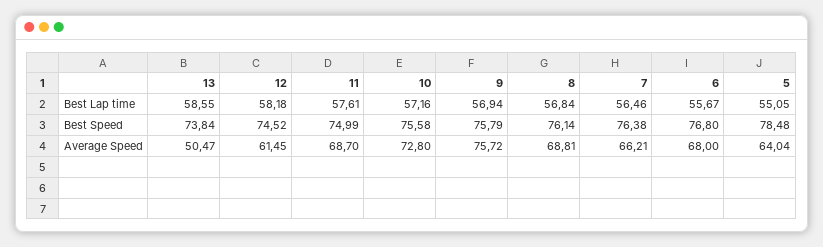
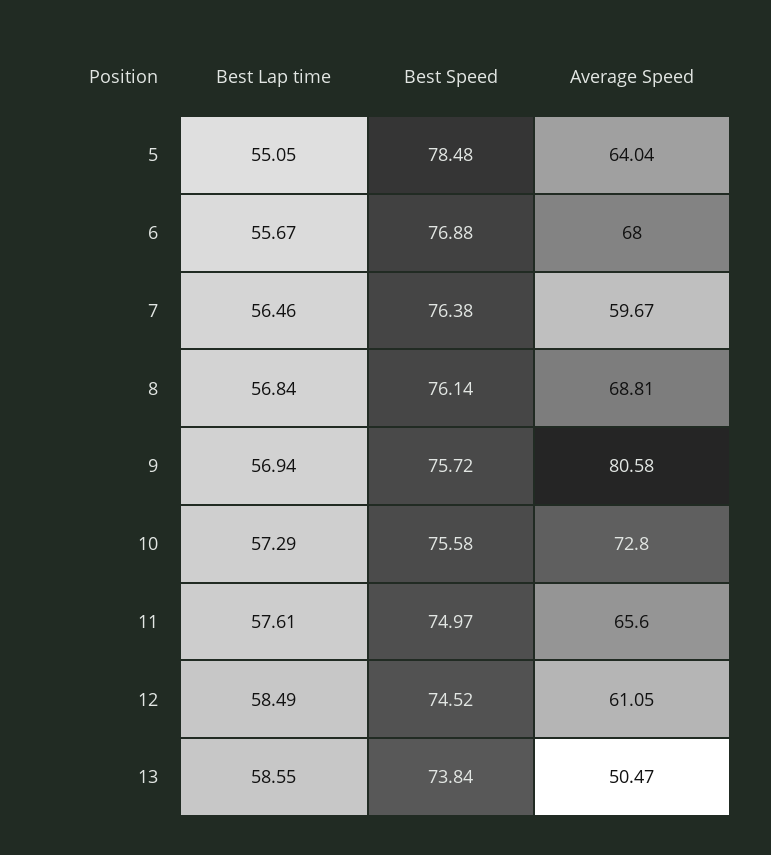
12, Best Lap time: 58.18 -> 58.49
10, Best Lap time: 57.16 -> 57.29
11, Best Speed: 74.99 -> 74.97
9, Best Speed: 75.79 -> 75.72
6, Best Speed: 76.8 -> 76.88
12, Average Speed: 61.45 -> 61.05
11, Average Speed: 68.7 -> 65.6
9, Average Speed: 75.72 -> 80.58
7, Average Speed: 66.21 -> 59.67

